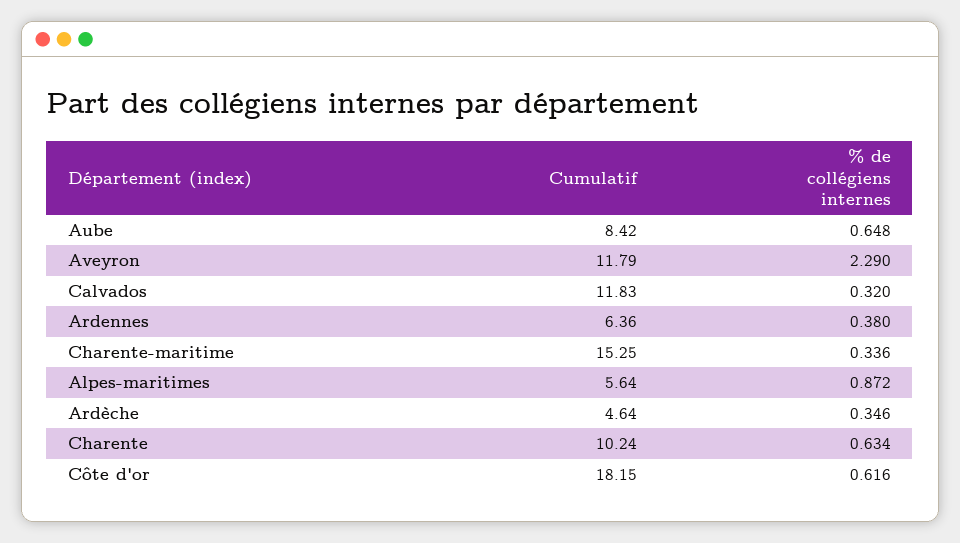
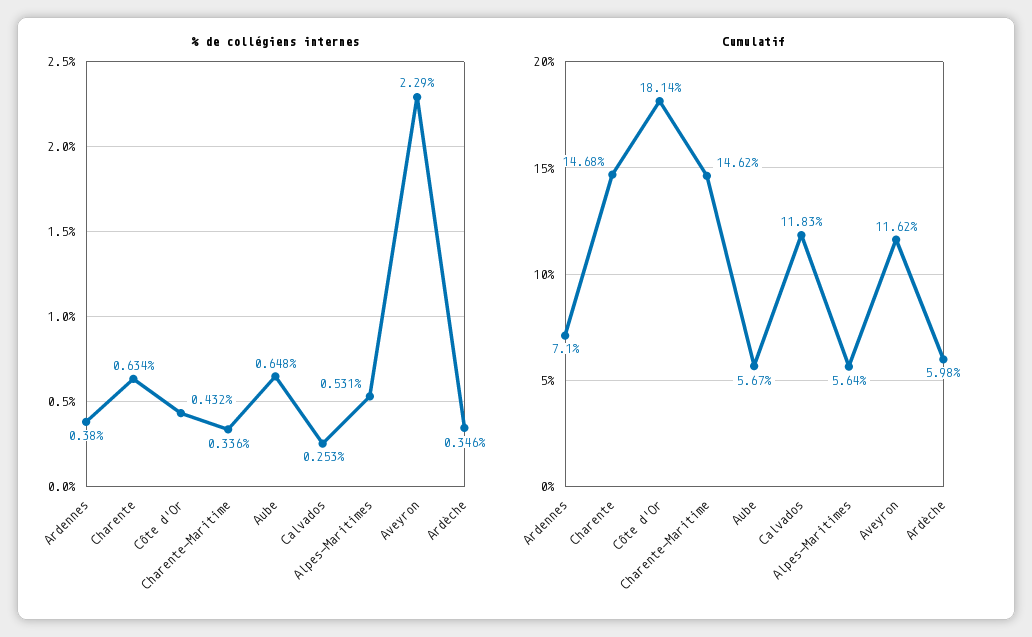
Cumulatif, Aube: 8.42 -> 5.67
Cumulatif, Aveyron: 11.79 -> 11.62
% de collégiens internes, Calvados: 0.32 -> 0.253
Cumulatif, Ardennes: 6.36 -> 7.1
Cumulatif, Charente-maritime: 15.25 -> 14.62
% de collégiens internes, Alpes-maritimes: 0.872 -> 0.531
Cumulatif, Ardèche: 4.64 -> 5.98
Cumulatif, Charente: 10.24 -> 14.68
Cumulatif, Côte d'or: 18.15 -> 18.14
% de collégiens internes, Côte d'or: 0.616 -> 0.432

